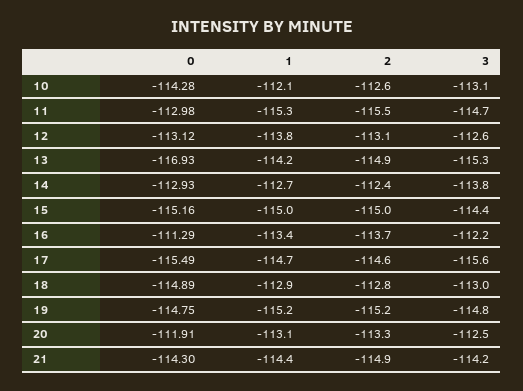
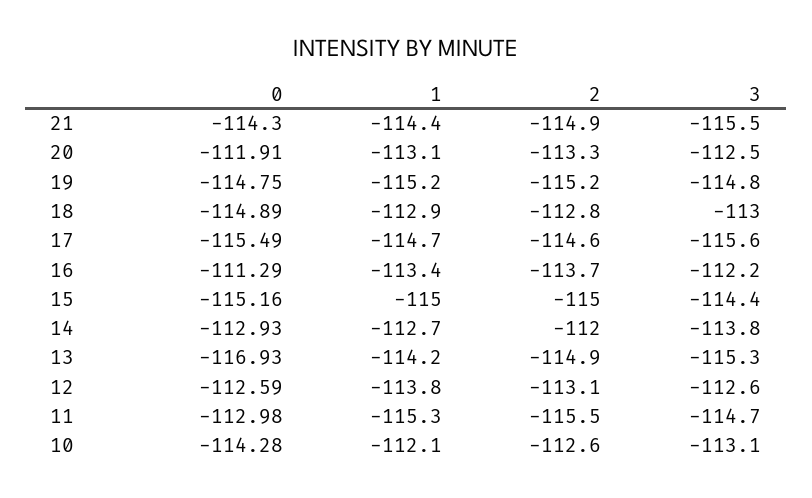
0, 12: -113.12 -> -112.59
2, 14: -112.4 -> -112
3, 21: -114.2 -> -115.5

